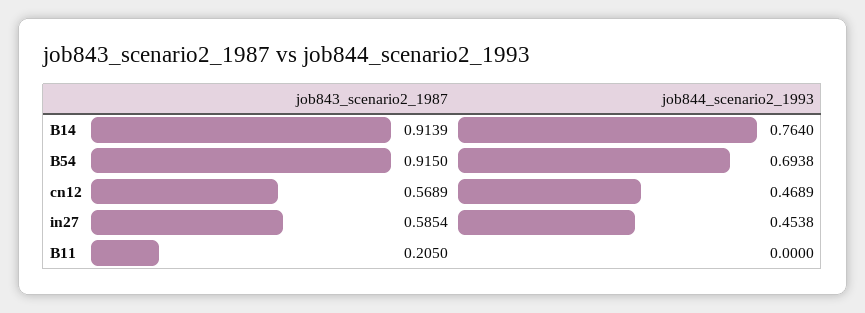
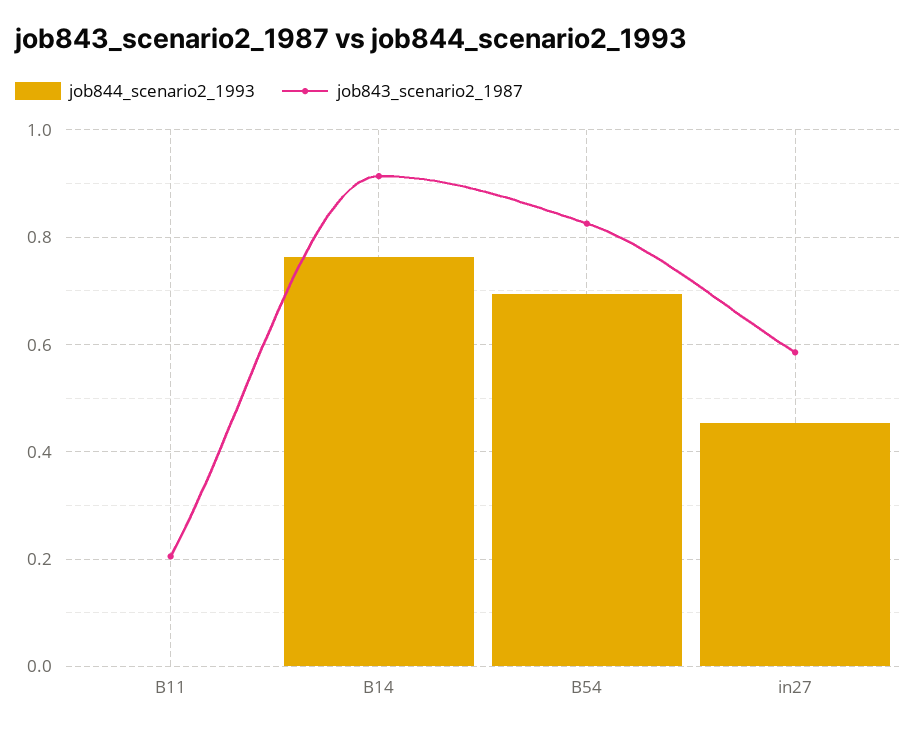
job843_scenario2_1987, B54: 0.915 -> 0.82
job843_scenario2_1987, cn12: 0.5689 -> none
job844_scenario2_1993, cn12: 0.4689 -> none

